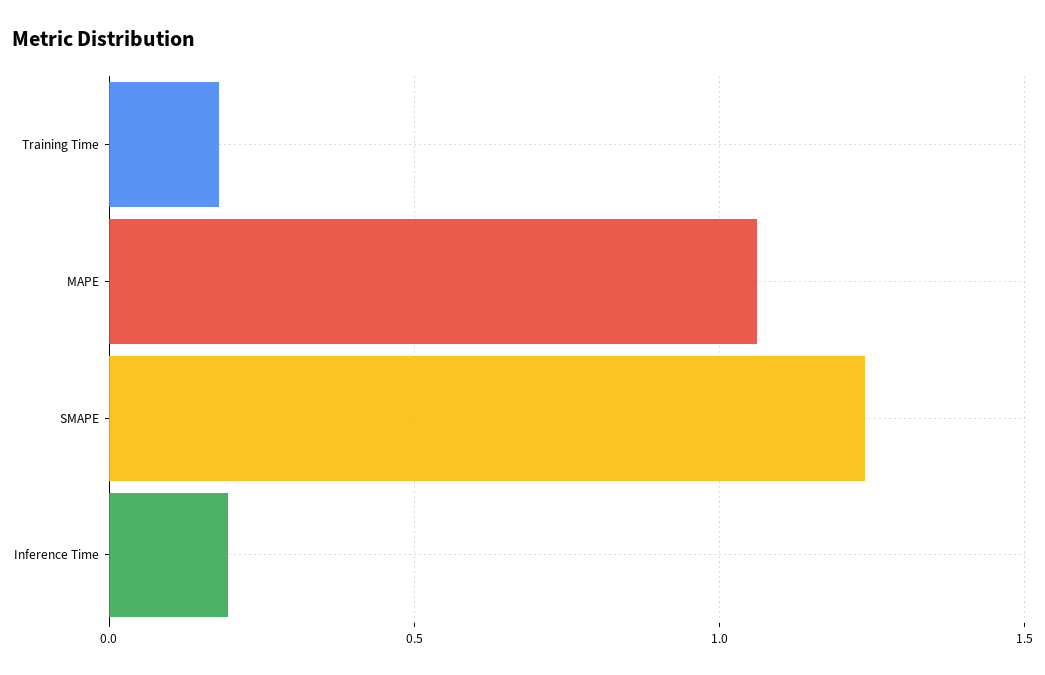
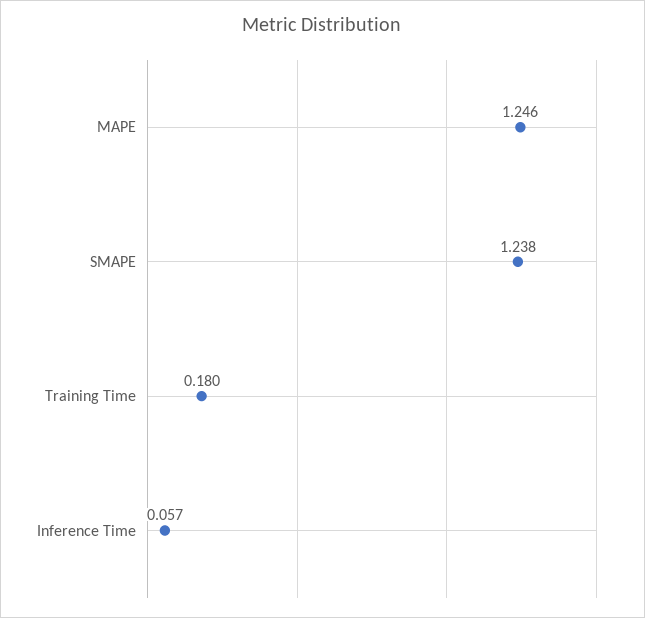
MAPE: 1.05 -> 1.246
Inference Time: 0.2 -> 0.057

